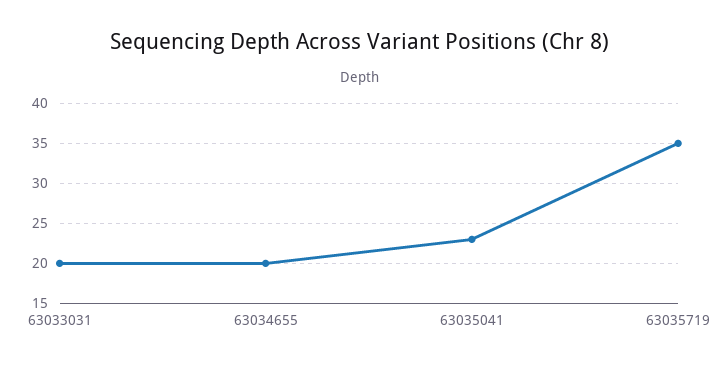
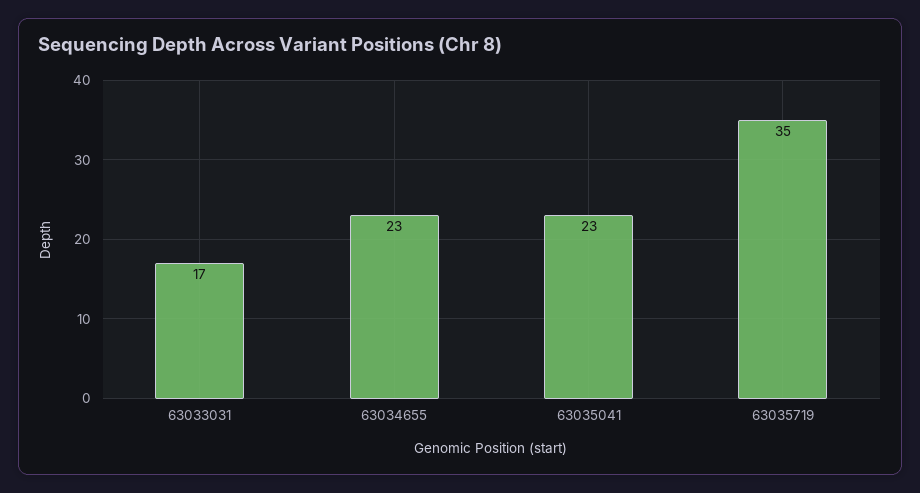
63033031: 20 -> 17
63034655: 20 -> 23

